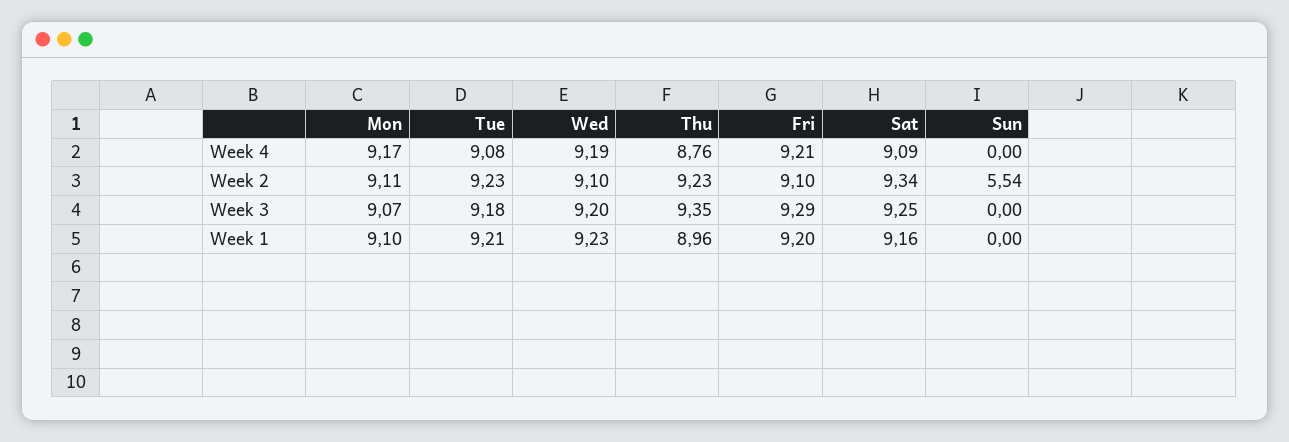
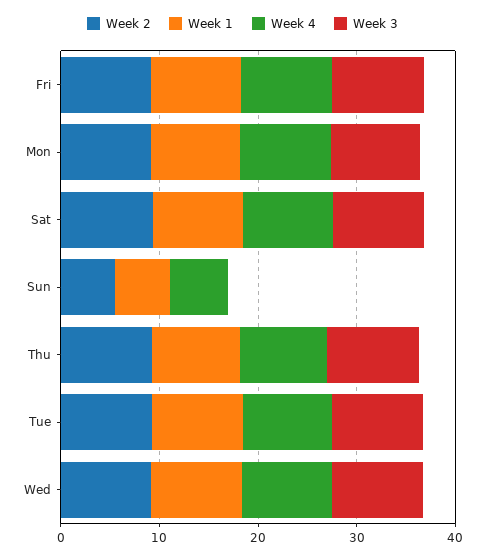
Week 4, Sun: 0 -> 6
Week 1, Sun: 0 -> 6

